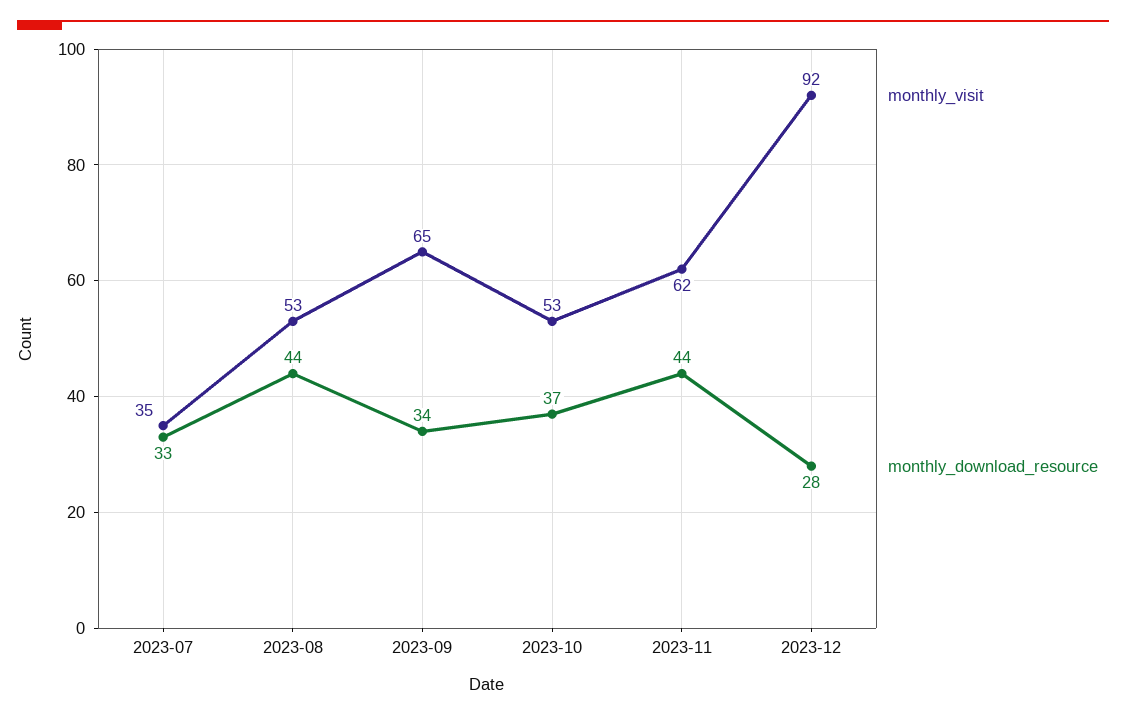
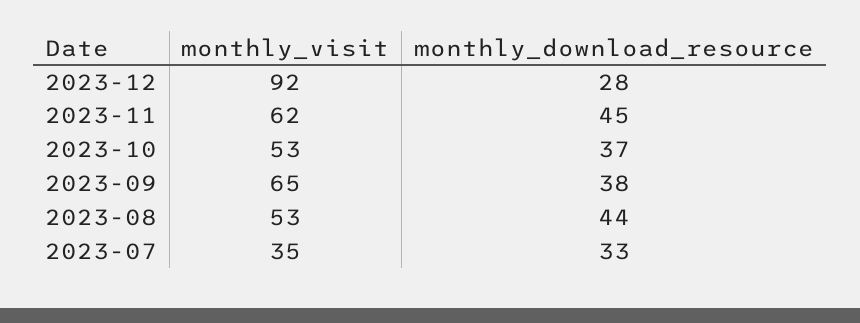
monthly_download_resource, 2023-09: 34 -> 38
monthly_download_resource, 2023-11: 44 -> 45

